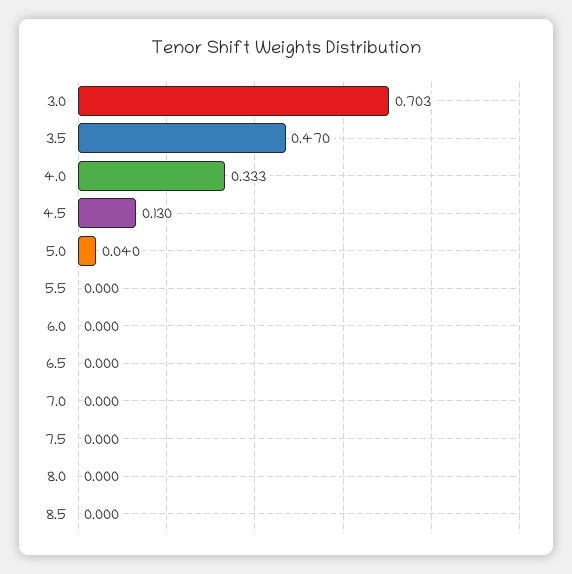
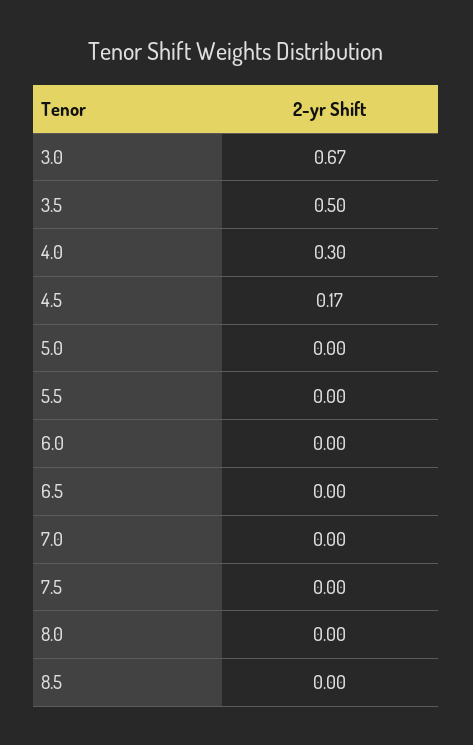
3.0: 0.703 -> 0.67
3.5: 0.47 -> 0.5
4.0: 0.333 -> 0.3
4.5: 0.13 -> 0.17
5.0: 0.04 -> 0

